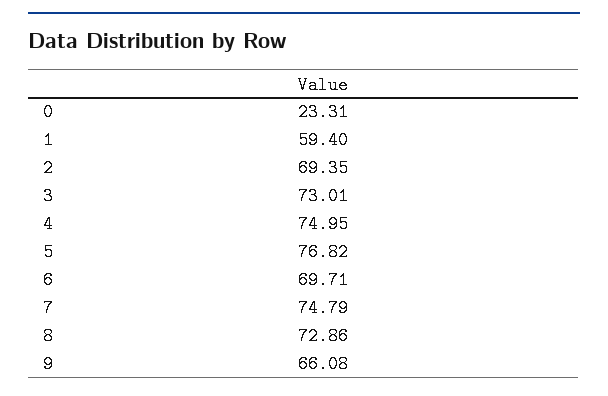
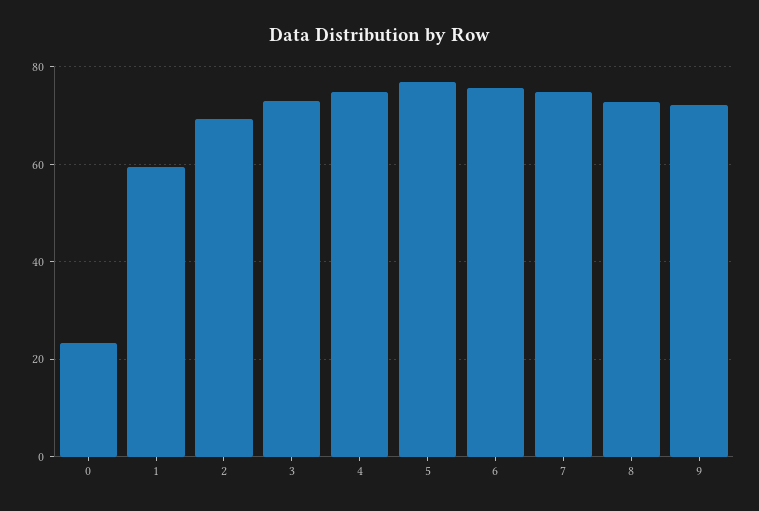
6: 69.71 -> 76
9: 66.08 -> 72

